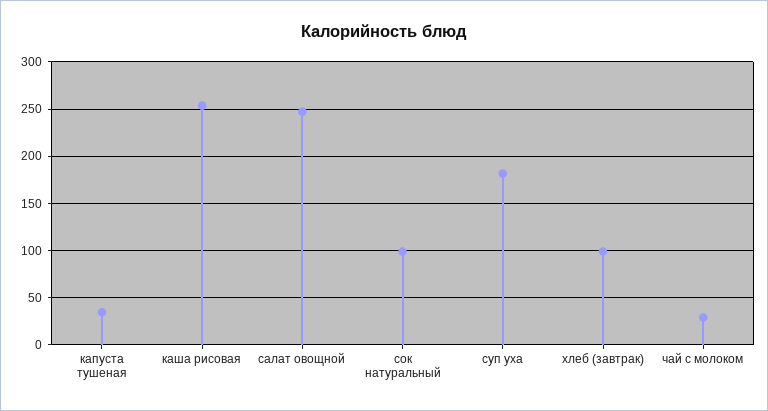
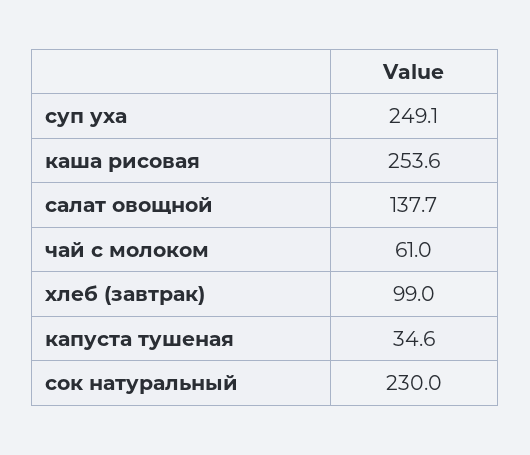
салат овощной: 250 -> 137.7
сок натуральный: 100 -> 230
суп уха: 180 -> 249.1
чай с молоком: 30 -> 61

